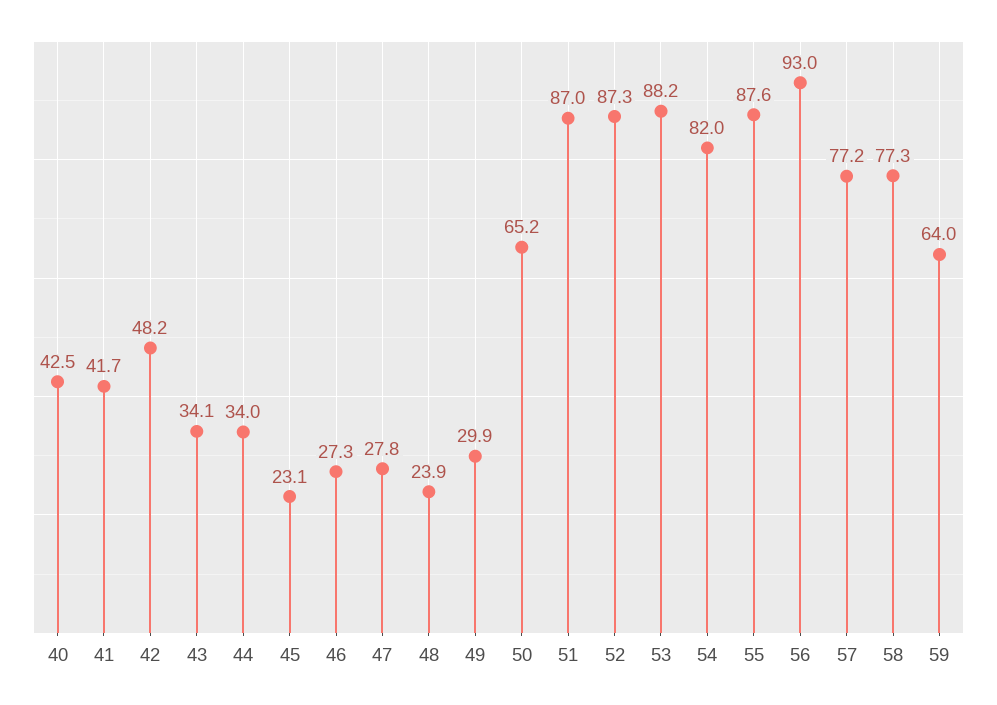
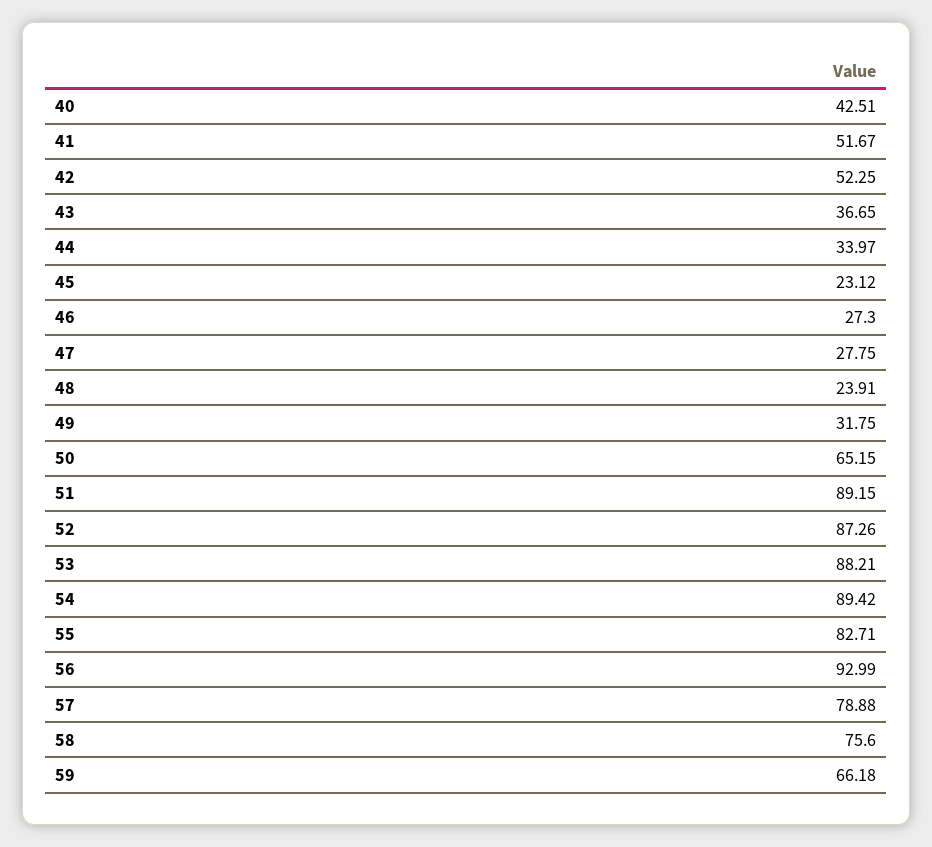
41: 41.7 -> 51.67
42: 48.2 -> 52.25
43: 34.1 -> 36.65
49: 29.9 -> 31.75
51: 87 -> 89.15
54: 82 -> 89.42
55: 87.6 -> 82.71
57: 77.2 -> 78.88
58: 77.3 -> 75.6
59: 64 -> 66.18

